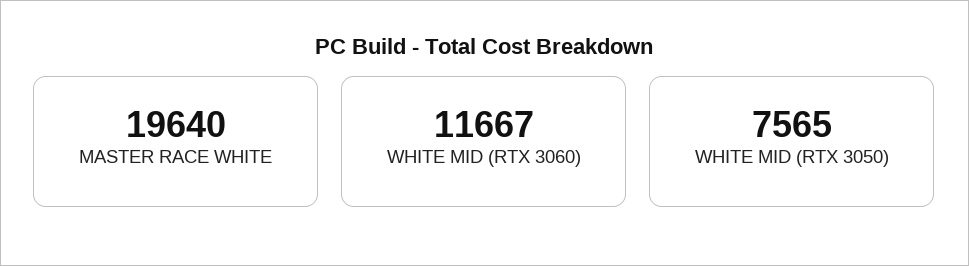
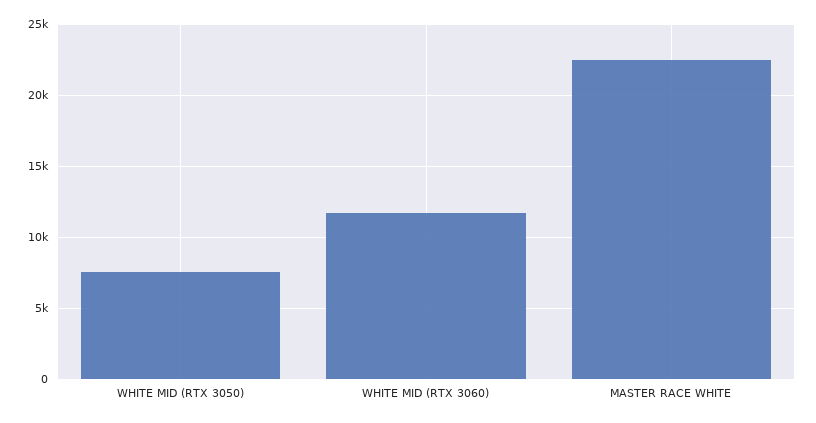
MASTER RACE WHITE: 19640 -> 22500

